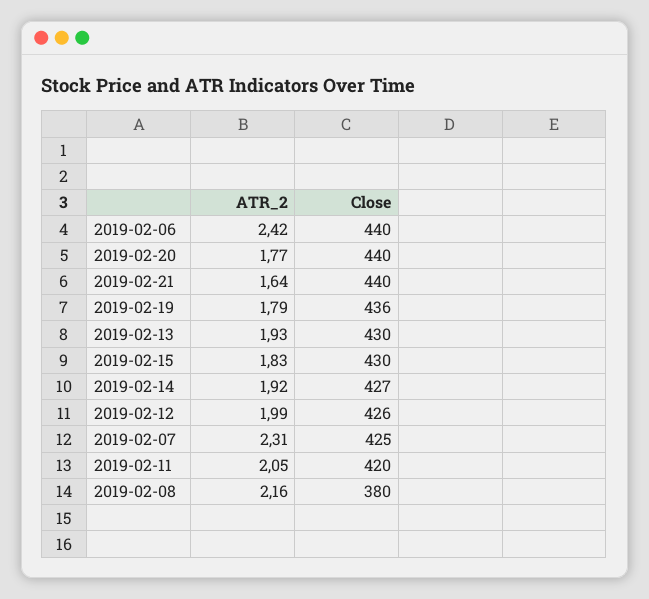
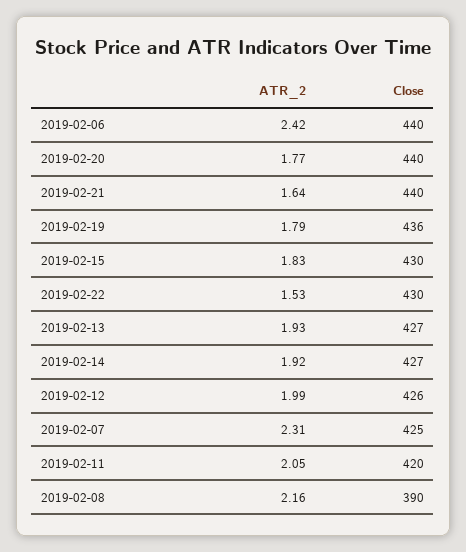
Close, 2019-02-13: 430 -> 427
Close, 2019-02-08: 380 -> 390
ATR_2, 2019-02-22: none -> 1.53
Close, 2019-02-22: none -> 430

